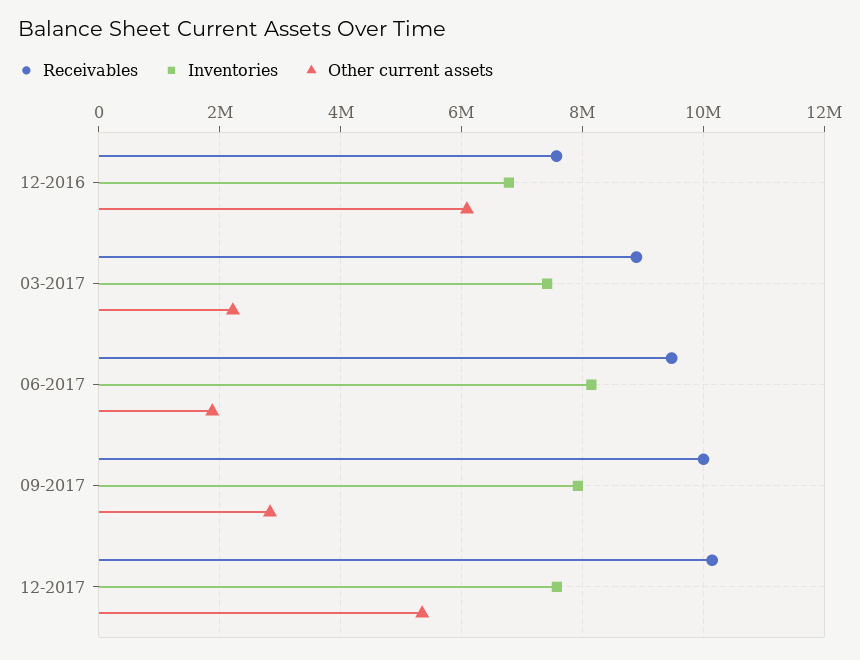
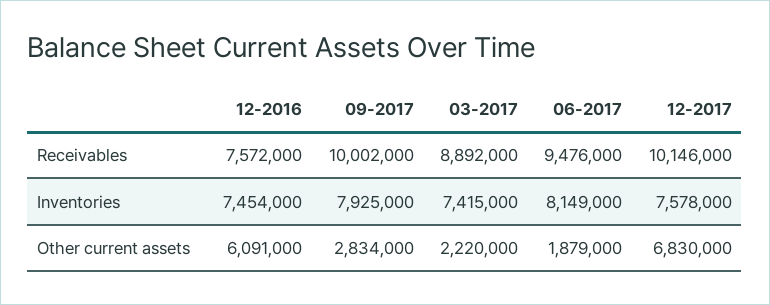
Inventories, 12-2016: 6800000 -> 7454000
Other current assets, 12-2017: 5400000 -> 6830000

